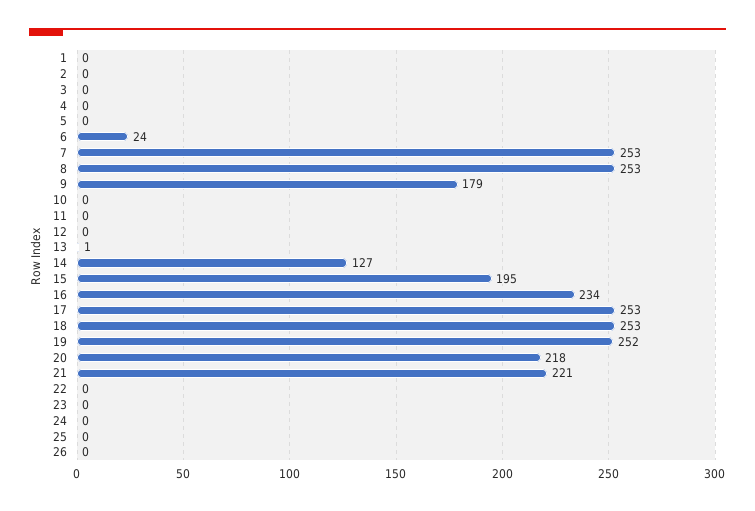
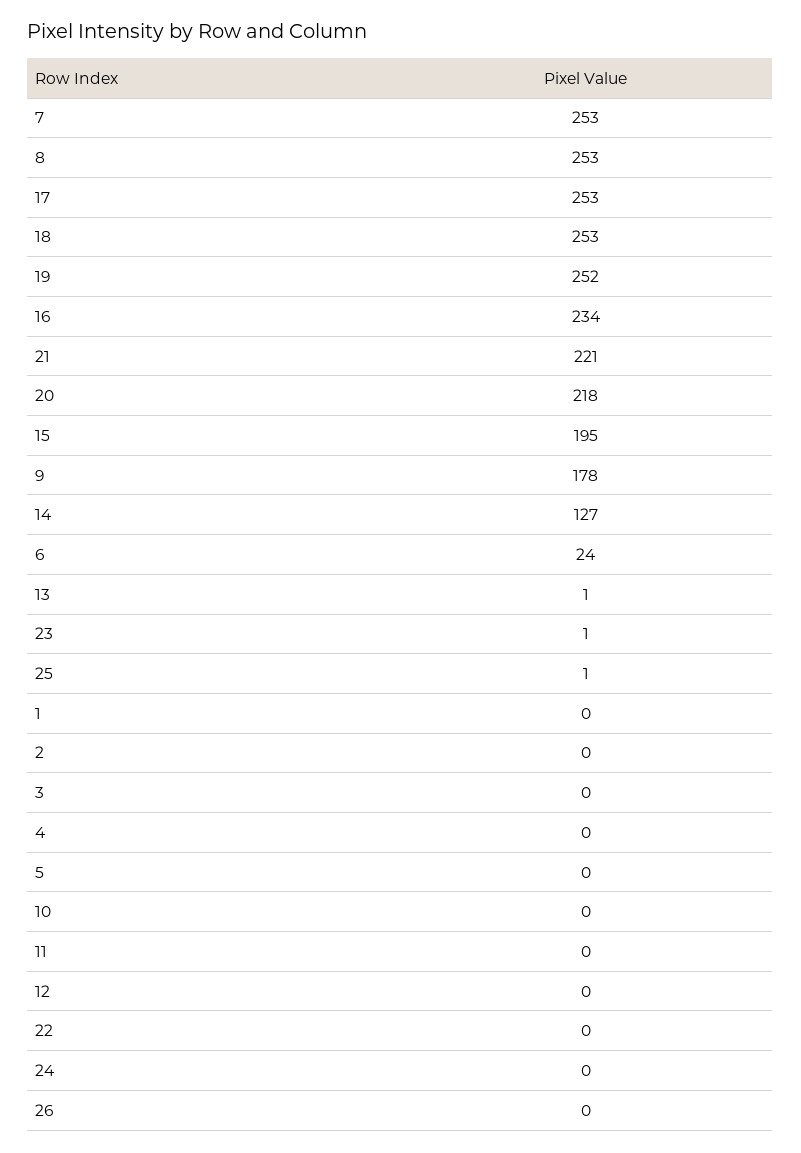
9: 179 -> 178
23: 0 -> 1
25: 0 -> 1

